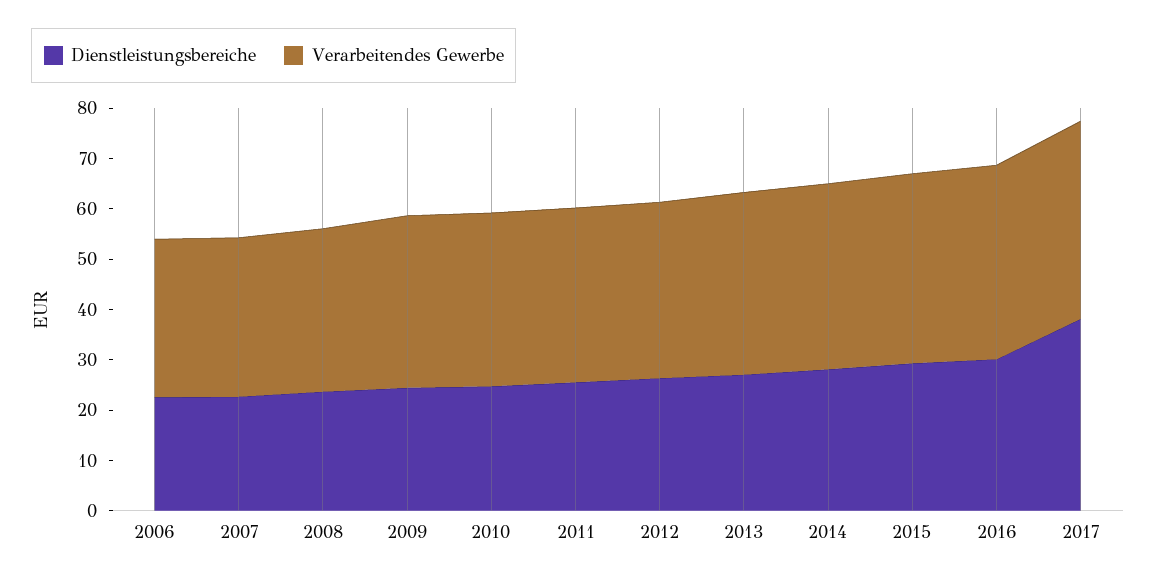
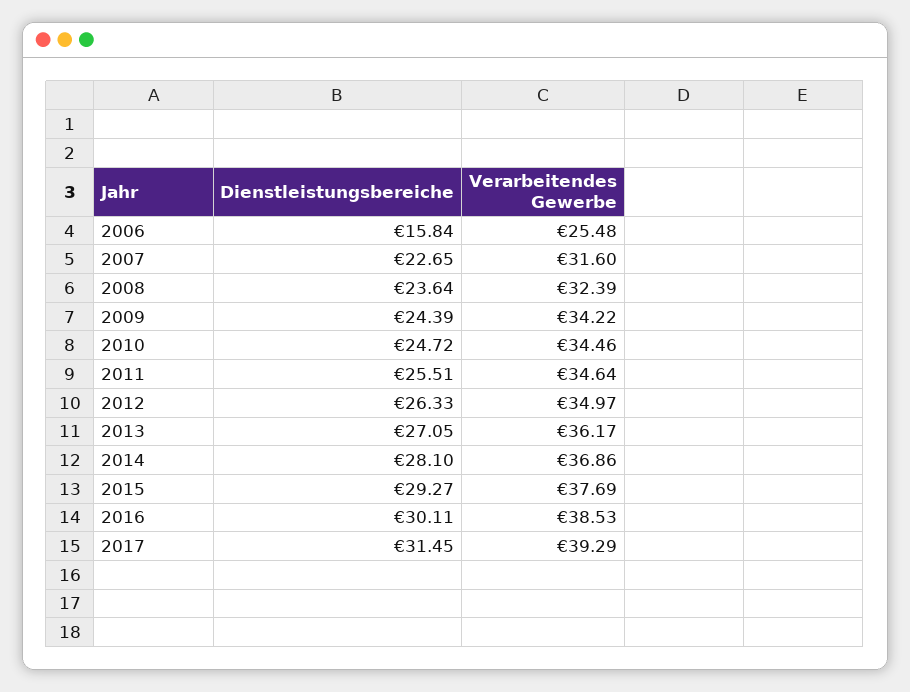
Dienstleistungsbereiche, 2006: 22 -> 15.84
Verarbeitendes Gewerbe, 2006: 32 -> 25.48
Dienstleistungsbereiche, 2017: 38 -> 31.45

